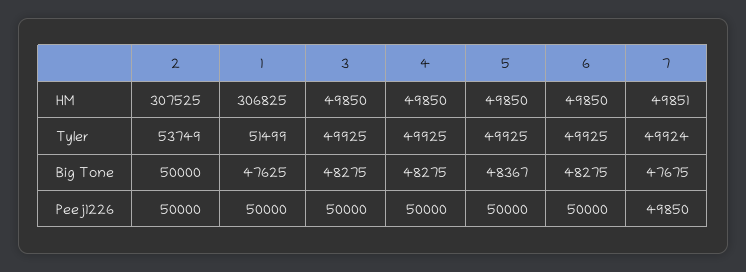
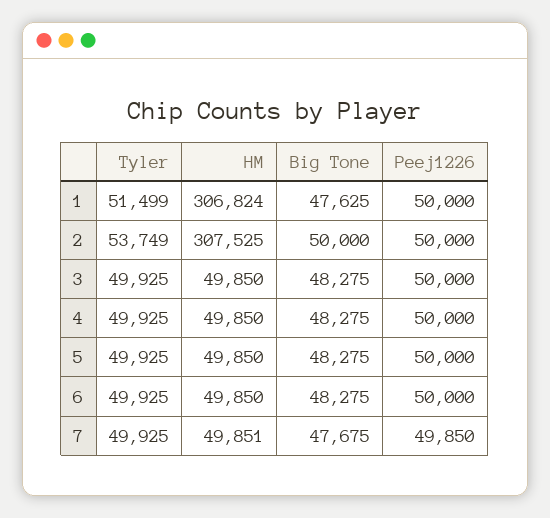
1, HM: 306825 -> 306824
7, Tyler: 49924 -> 49925
5, Big Tone: 48367 -> 48275

